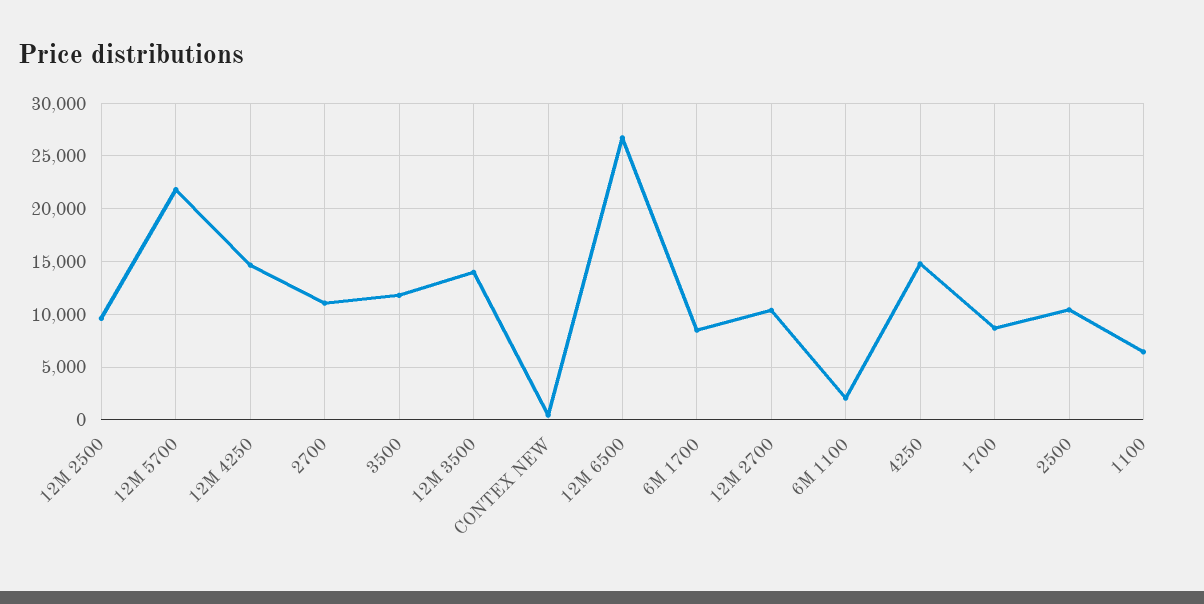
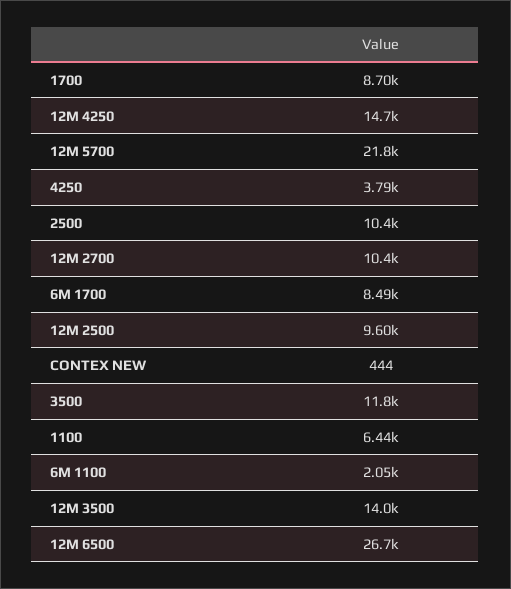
2700: 11000 -> none
4250: 15000 -> 3790

